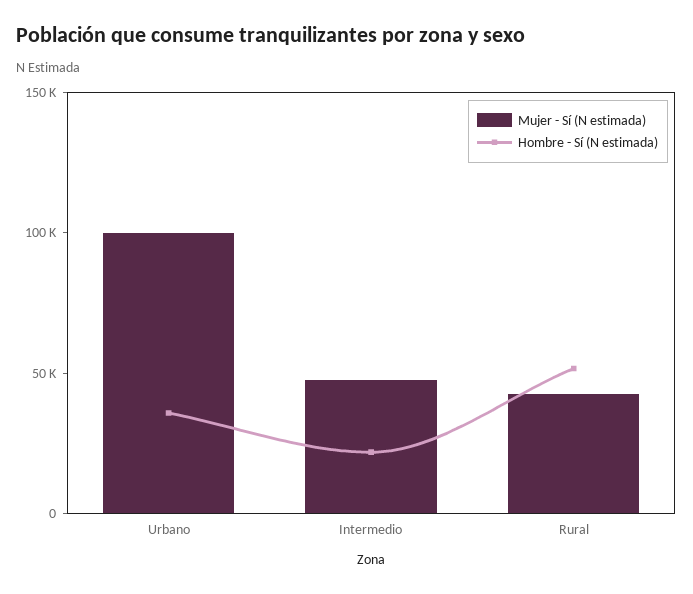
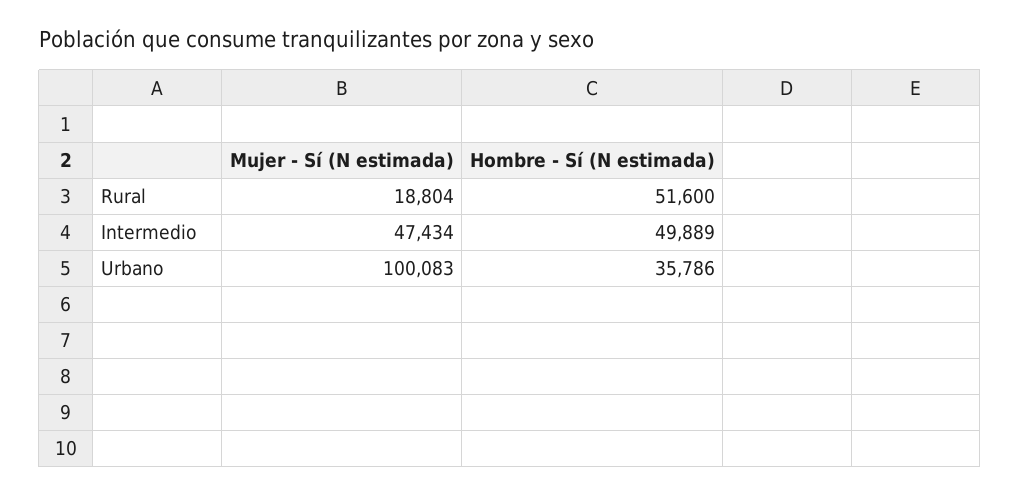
Hombre - Sí (N estimada), Intermedio: 20000 -> 49889
Mujer - Sí (N estimada), Rural: 40000 -> 18804

